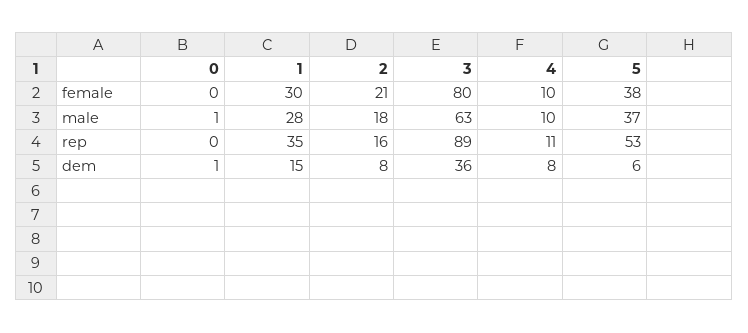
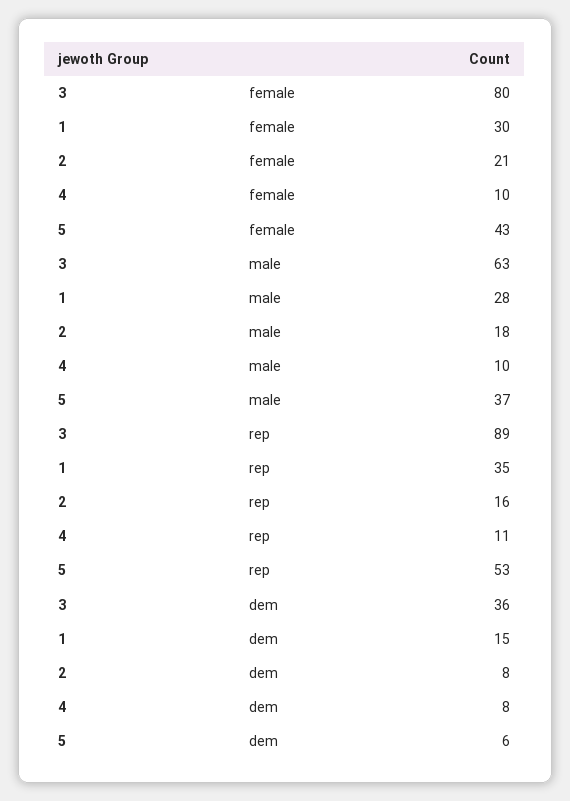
0, female: 0 -> none
5, female: 38 -> 43
0, male: 1 -> none
0, rep: 0 -> none
0, dem: 1 -> none

